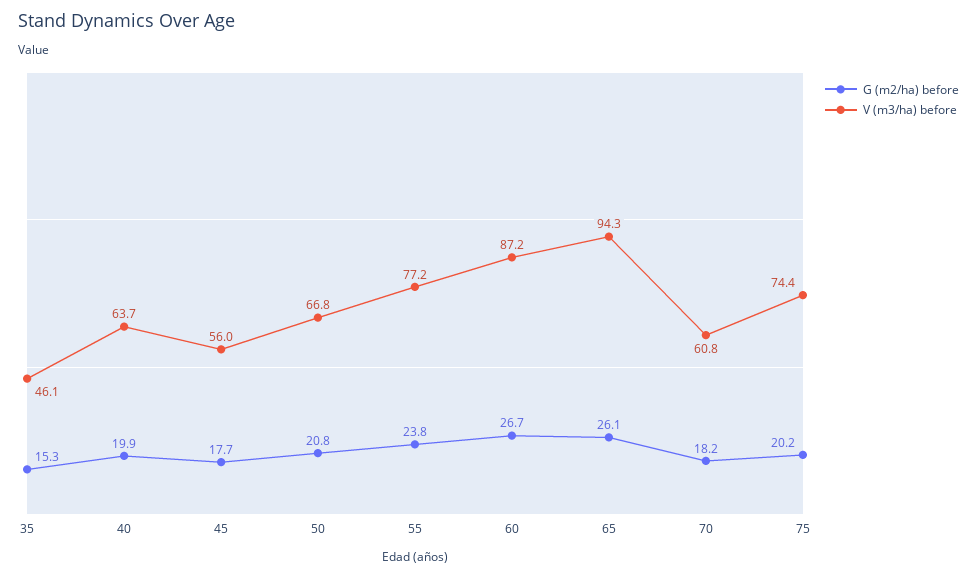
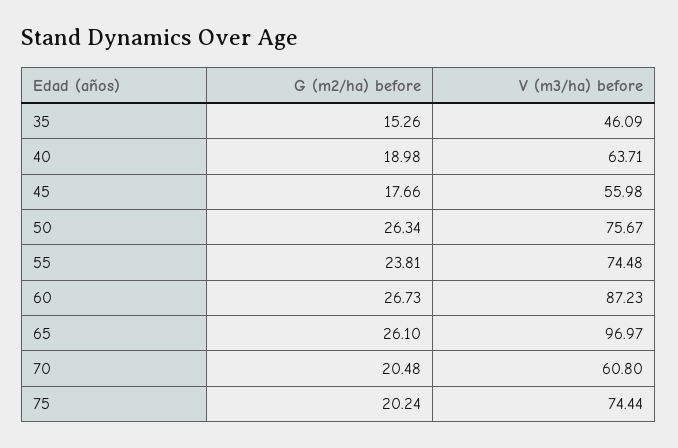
G (m2/ha) before, 40: 19.9 -> 18.98
G (m2/ha) before, 50: 20.8 -> 26.34
V (m3/ha) before, 50: 66.8 -> 75.67
V (m3/ha) before, 55: 77.2 -> 74.48
V (m3/ha) before, 65: 94.3 -> 96.97
G (m2/ha) before, 70: 18.2 -> 20.48

